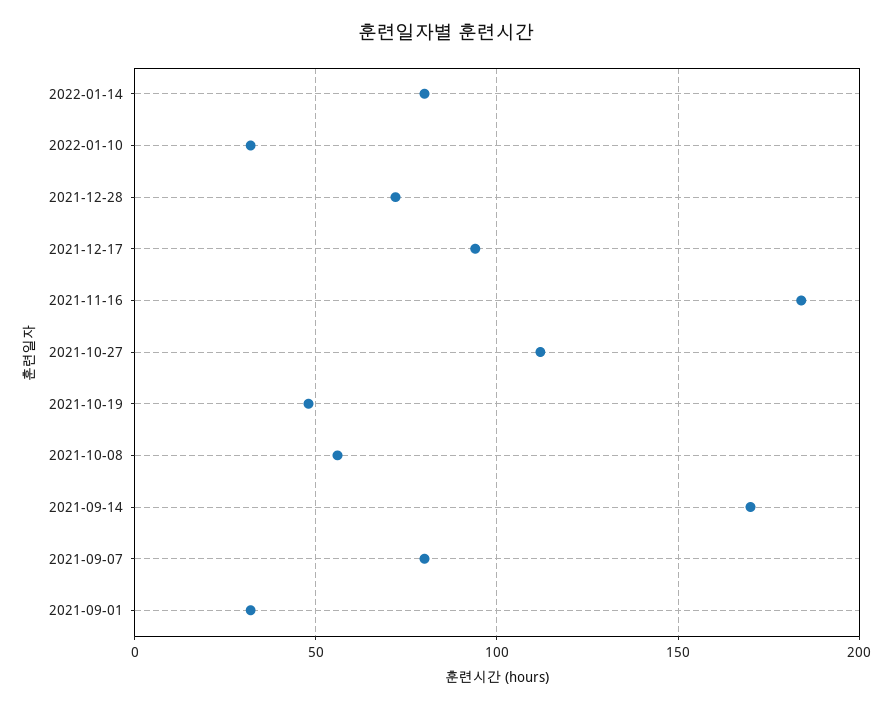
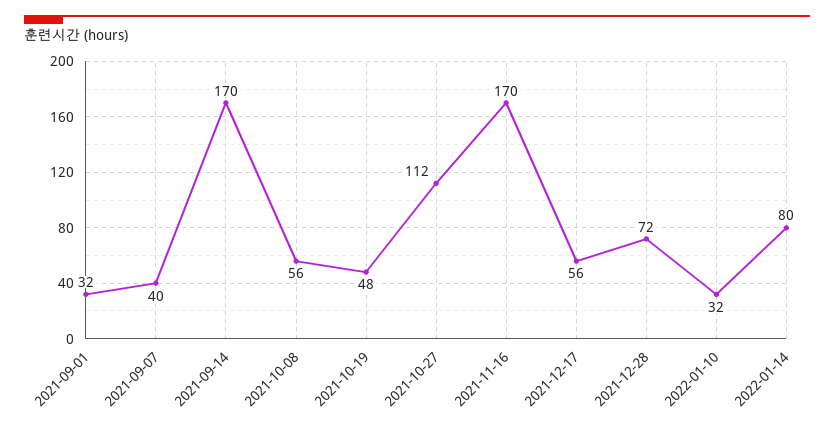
2021-12-17: 95 -> 56
2021-11-16: 185 -> 170
2021-09-07: 80 -> 40

